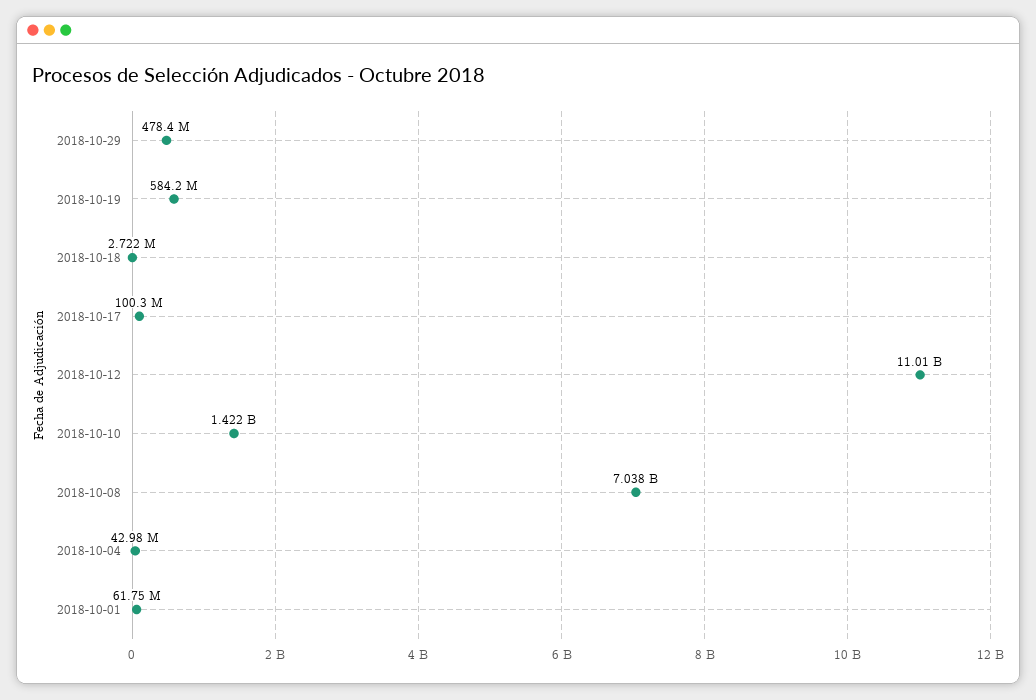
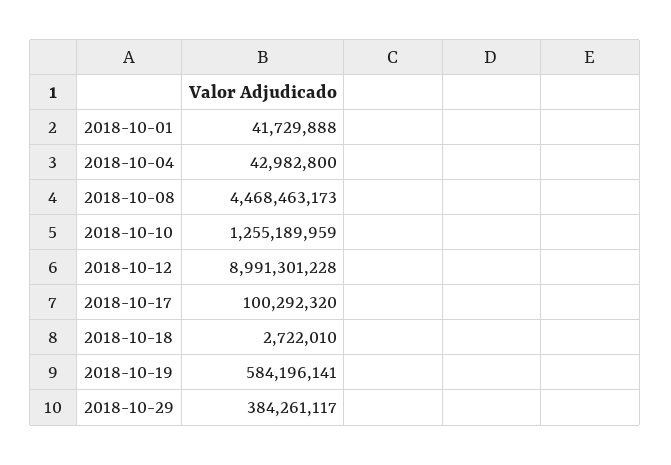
2018-10-29: 478400000 -> 384261117
2018-10-12: 11010000000 -> 8991301228
2018-10-10: 1422000000 -> 1255189959
2018-10-08: 7038000000 -> 4468463173
2018-10-01: 61750000 -> 41729888

